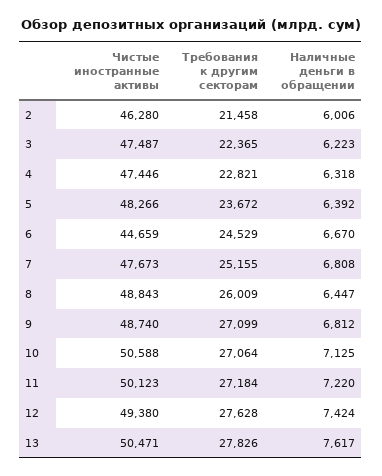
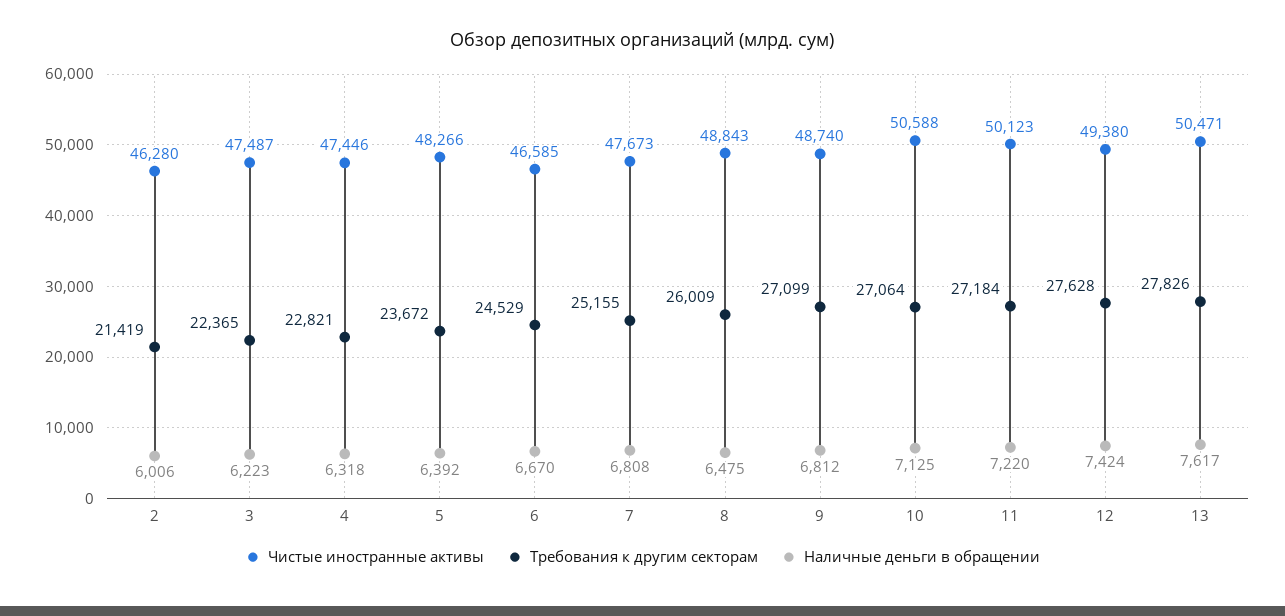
Требования к другим секторам, 2: 21458 -> 21419
Чистые иностранные активы, 6: 44659 -> 46585
Наличные деньги в обращении, 8: 6447 -> 6475

